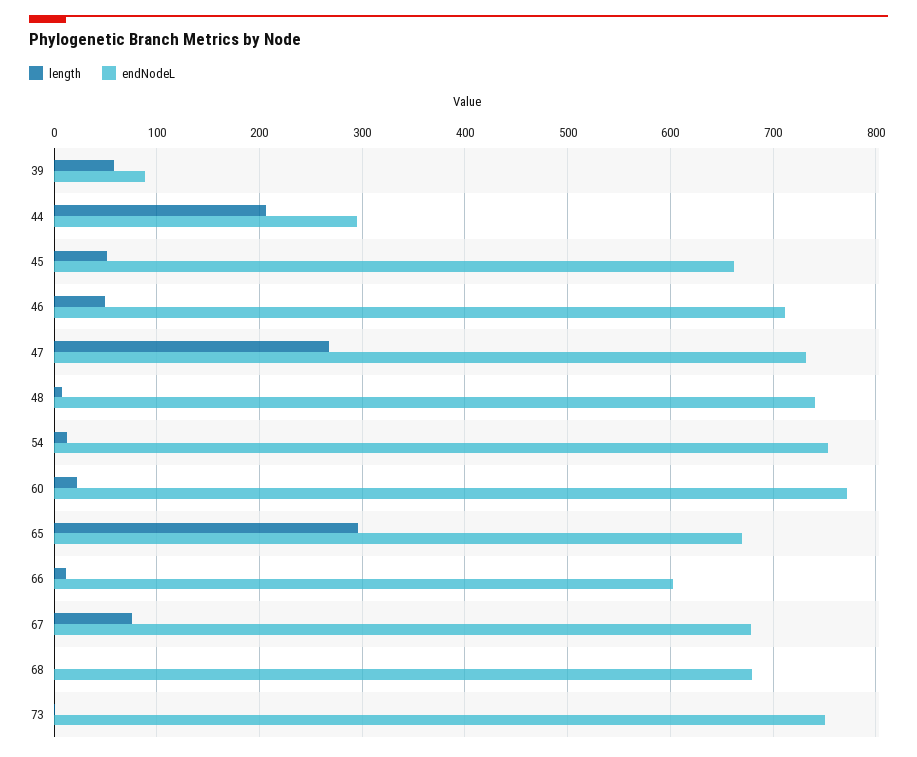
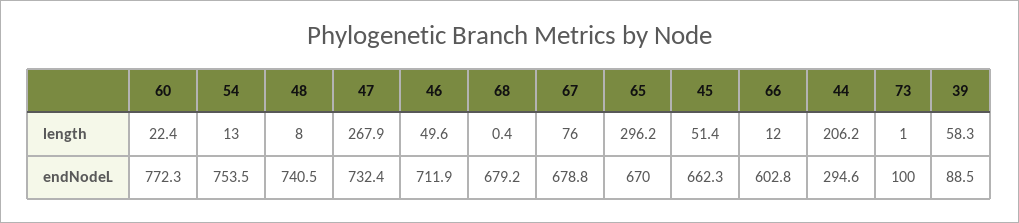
endNodeL, 73: 750 -> 100

